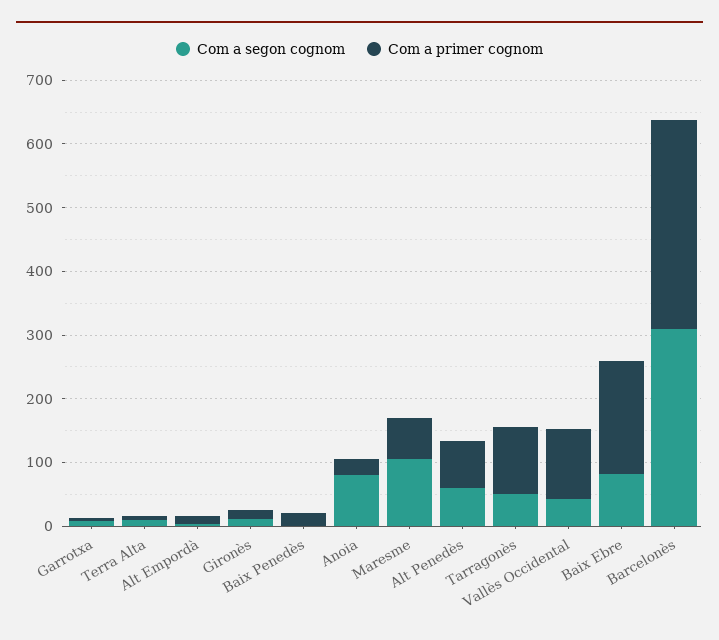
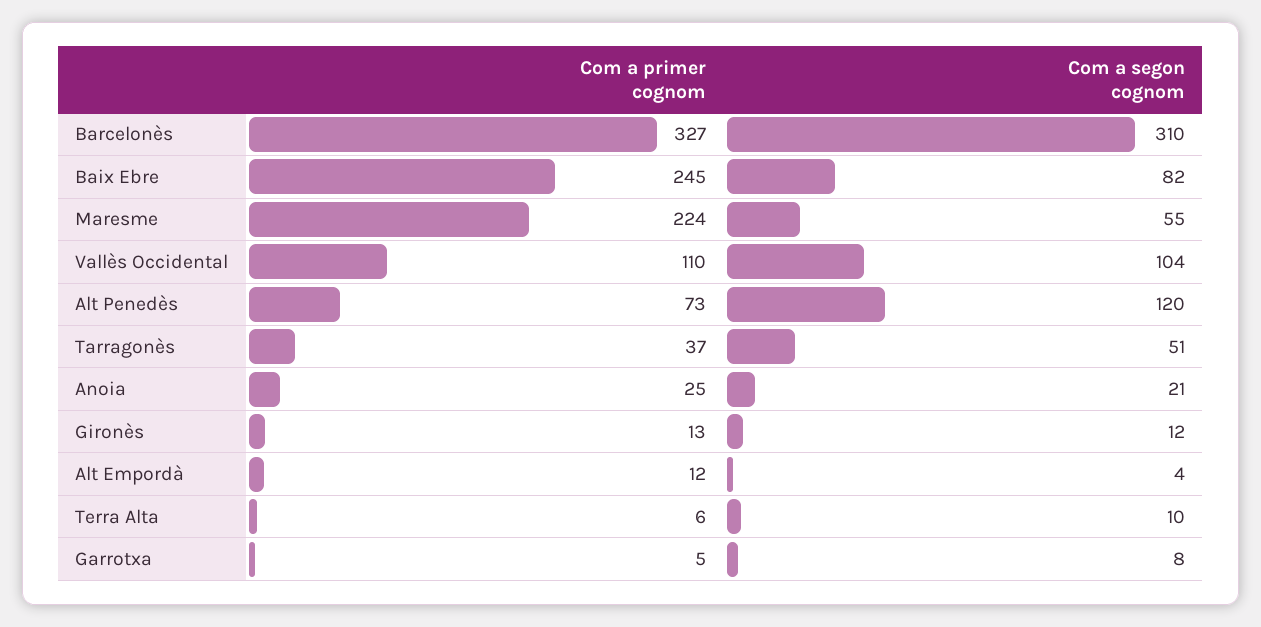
Com a segon cognom, Baix Penedès: 0 -> none
Com a primer cognom, Baix Penedès: 20 -> none
Com a segon cognom, Anoia: 80 -> 21
Com a segon cognom, Maresme: 100 -> 55
Com a primer cognom, Maresme: 60 -> 224
Com a segon cognom, Alt Penedès: 60 -> 120
Com a primer cognom, Tarragonès: 100 -> 37
Com a segon cognom, Vallès Occidental: 40 -> 104
Com a primer cognom, Baix Ebre: 180 -> 245

